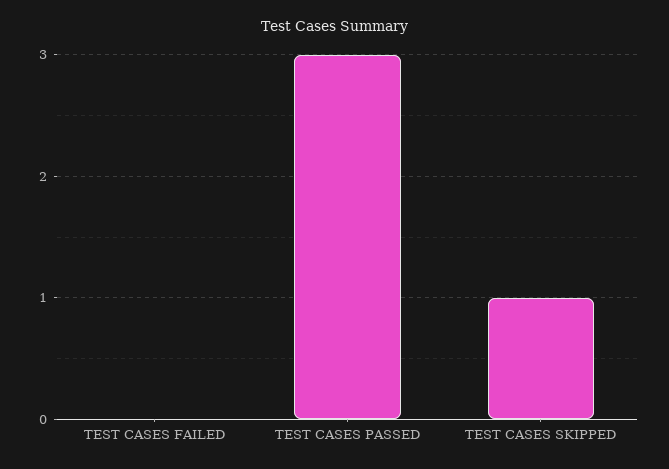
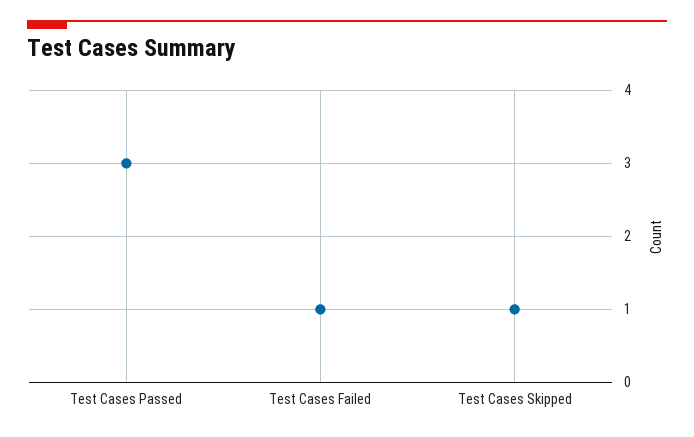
TEST CASES FAILED: 0 -> 1

